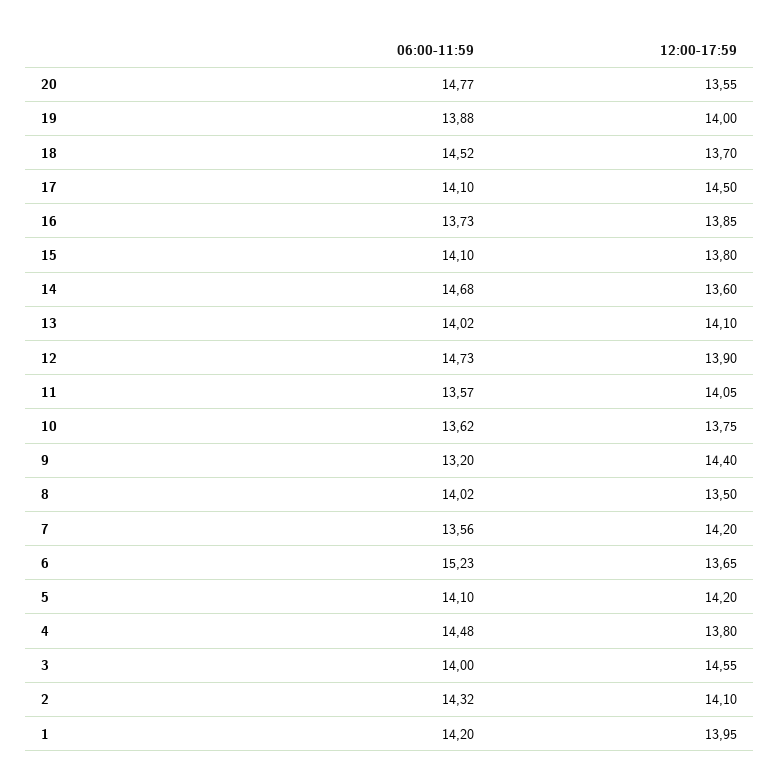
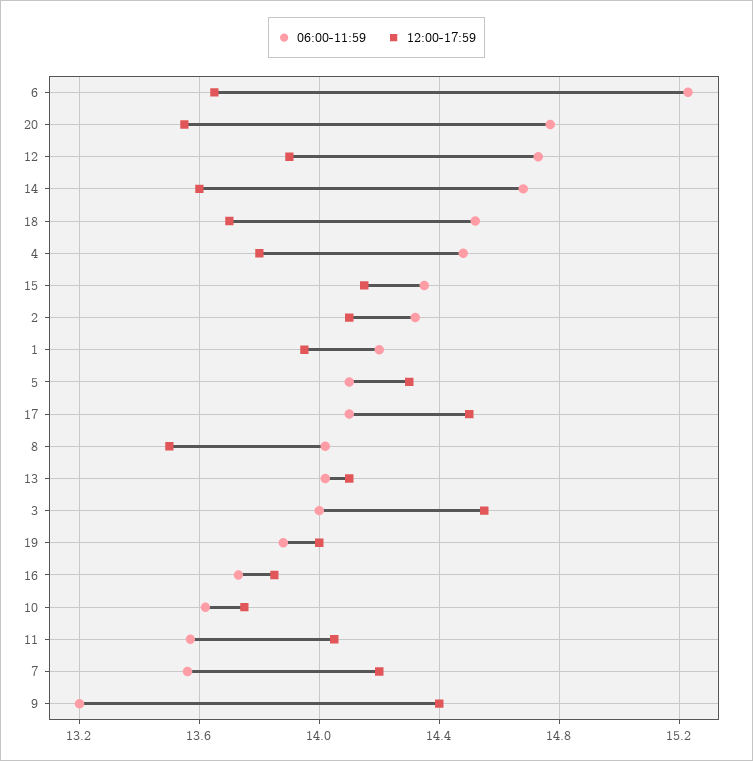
06:00-11:59, 15: 14.1 -> 14.35
12:00-17:59, 15: 13.8 -> 14.15
12:00-17:59, 5: 14.2 -> 14.3

